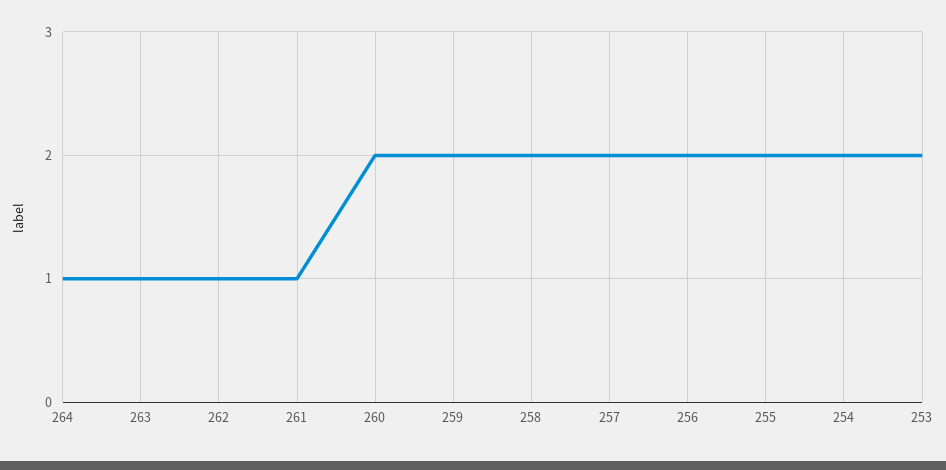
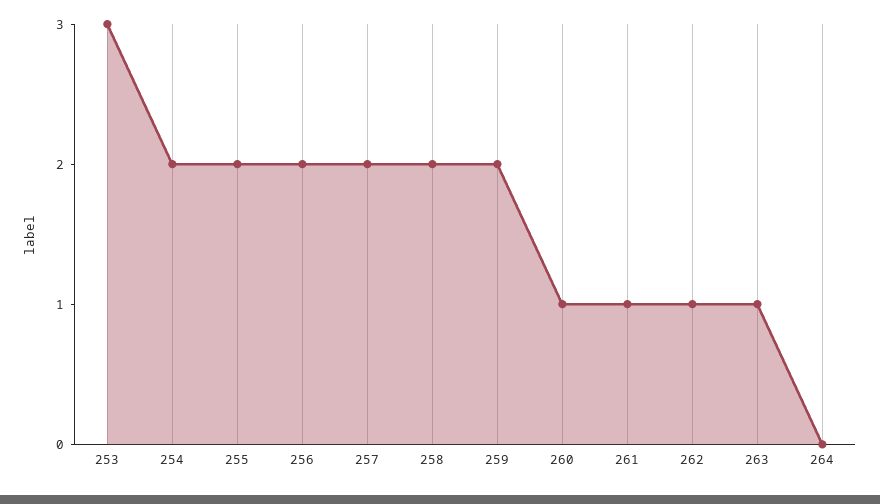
264: 1 -> 0
260: 2 -> 1
253: 2 -> 3

